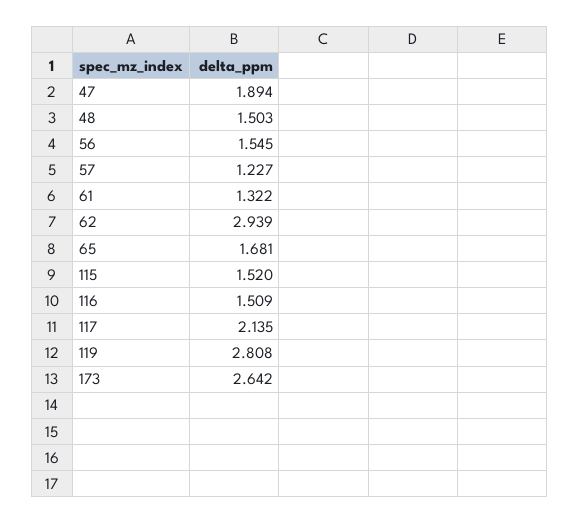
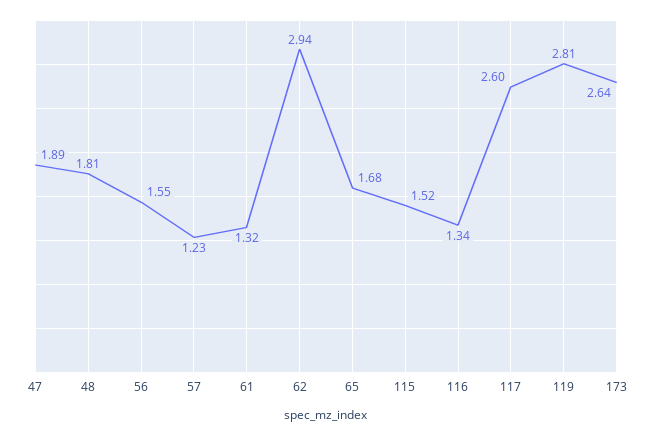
48: 1.503 -> 1.81
116: 1.509 -> 1.34
117: 2.135 -> 2.6

